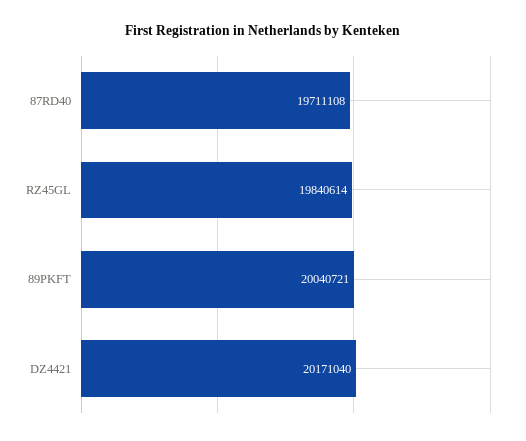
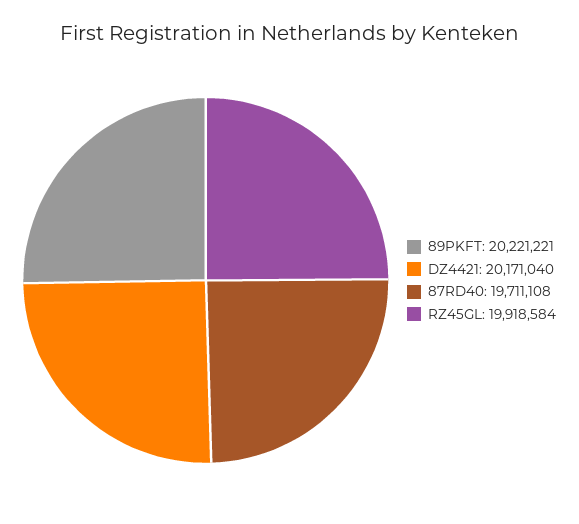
RZ45GL: 19840614 -> 19918584
89PKFT: 20040721 -> 20221221

